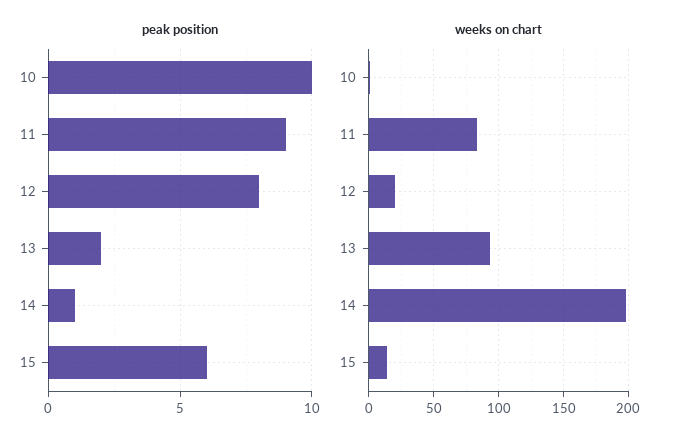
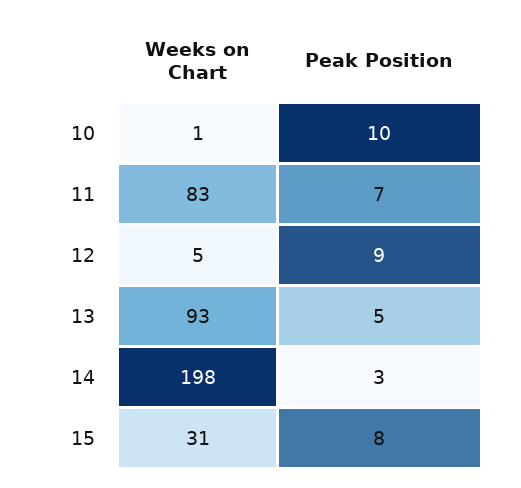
peak position, 11: 9 -> 7
peak position, 12: 8 -> 9
peak position, 13: 2 -> 5
peak position, 14: 1 -> 3
peak position, 15: 6 -> 8
weeks on chart, 12: 20 -> 5
weeks on chart, 15: 15 -> 31

